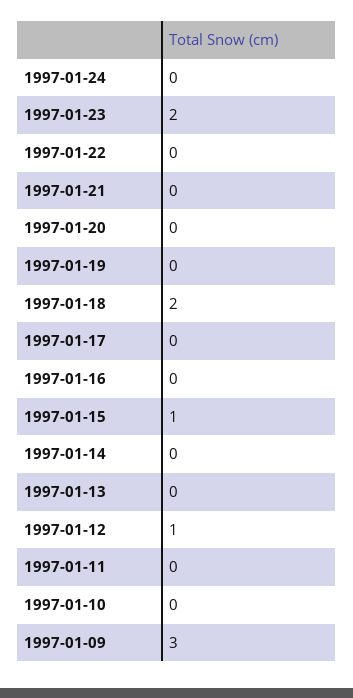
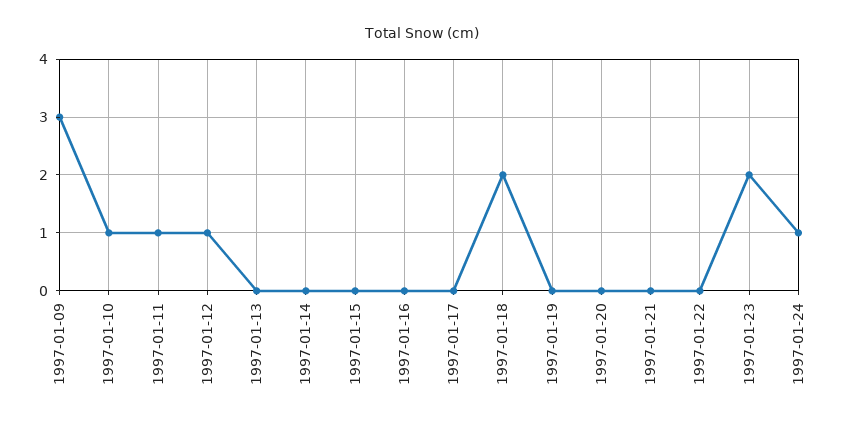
1997-01-24: 0 -> 1
1997-01-15: 1 -> 0
1997-01-11: 0 -> 1
1997-01-10: 0 -> 1

